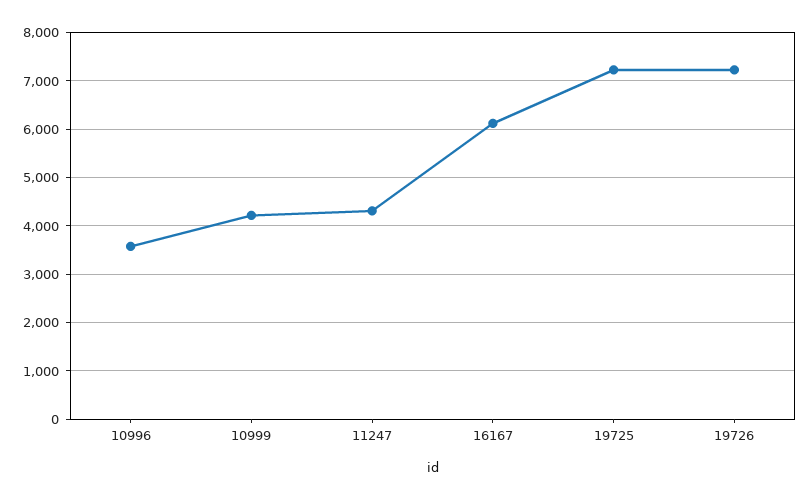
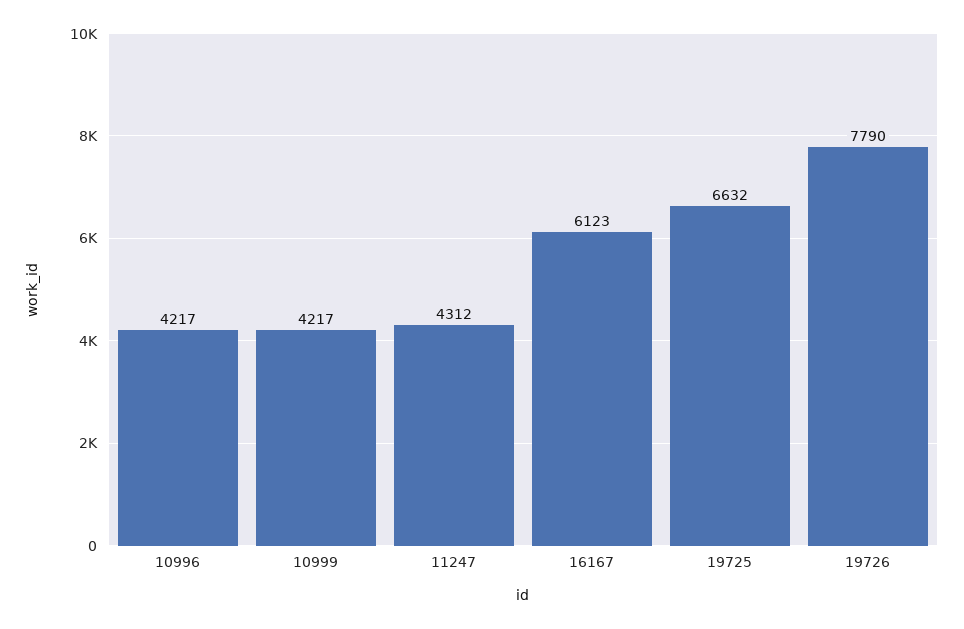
10996: 3600 -> 4217
19725: 7200 -> 6632
19726: 7200 -> 7790

